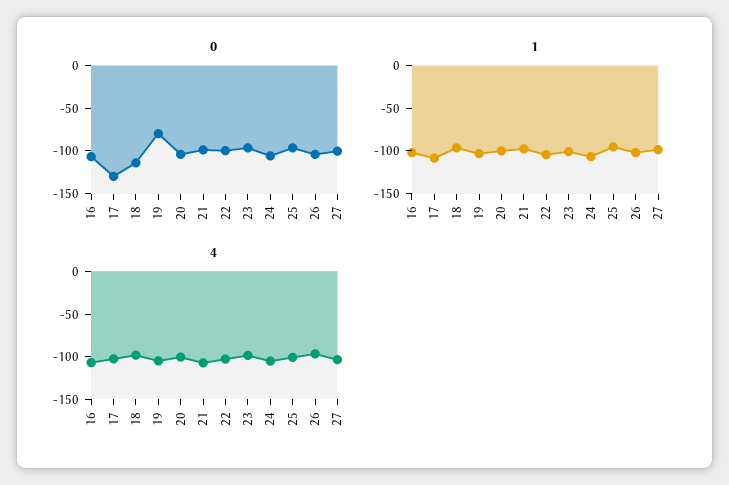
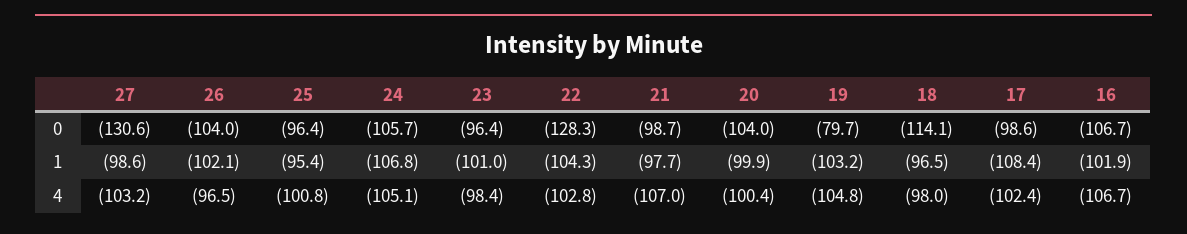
0, 17: -130 -> -98.6
0, 22: -100 -> -128.3
0, 27: -100 -> -130.6

